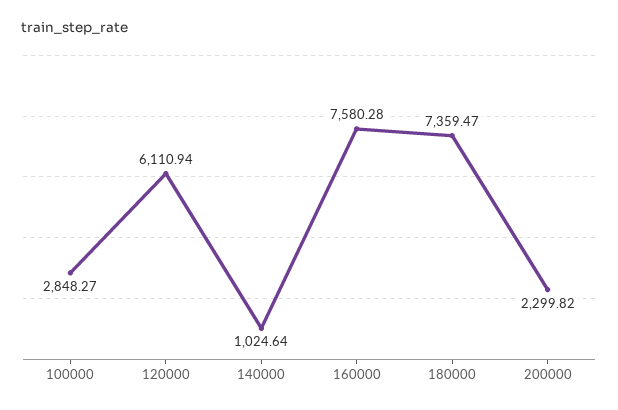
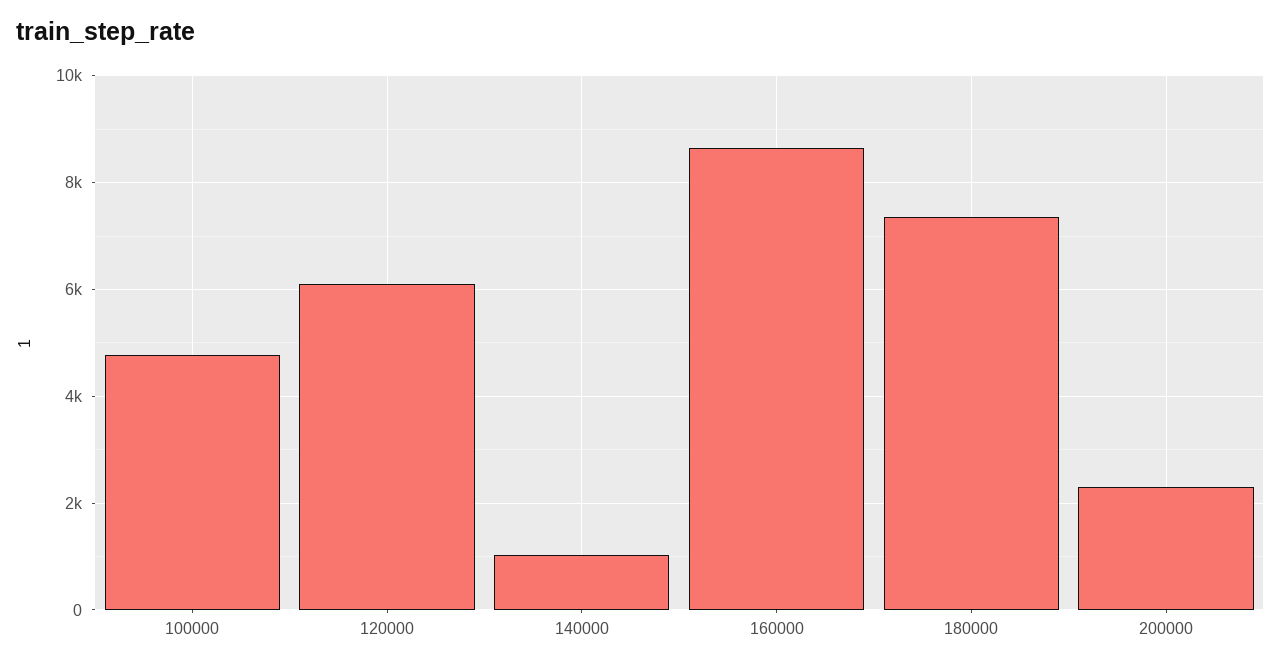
100000: 2848.27 -> 4800
160000: 7580.28 -> 8600

